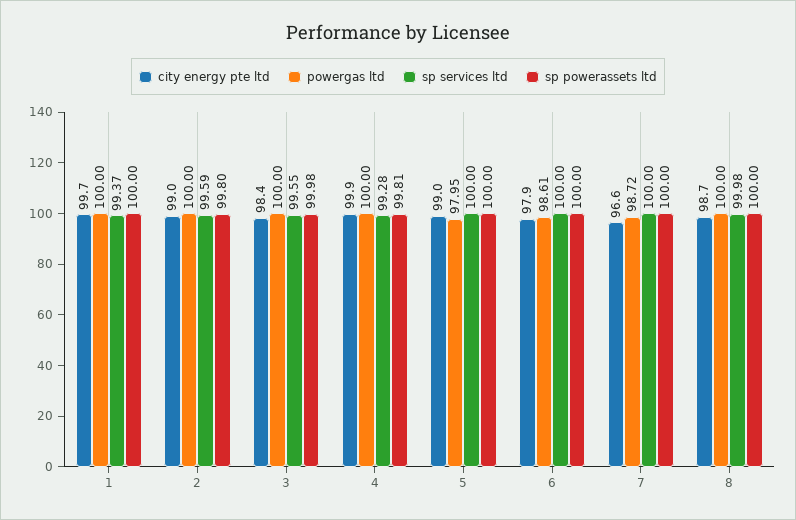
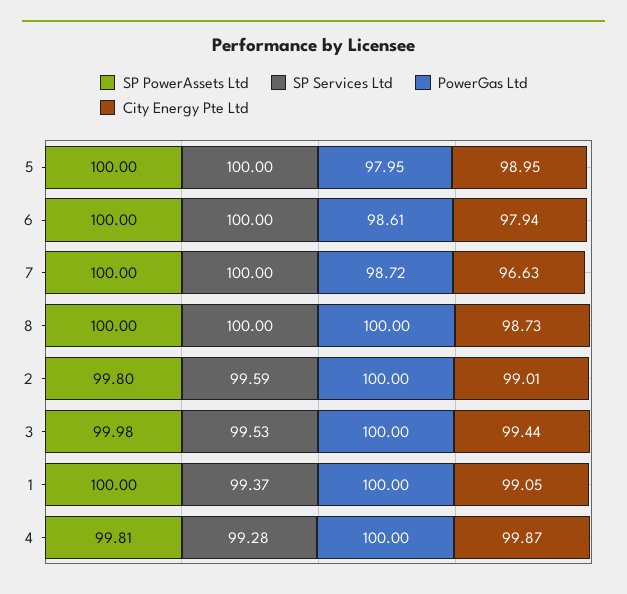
city energy pte ltd, 1: 99.7 -> 99.05
city energy pte ltd, 3: 98.4 -> 99.44
sp services ltd, 3: 99.55 -> 99.53
sp services ltd, 8: 99.98 -> 100

